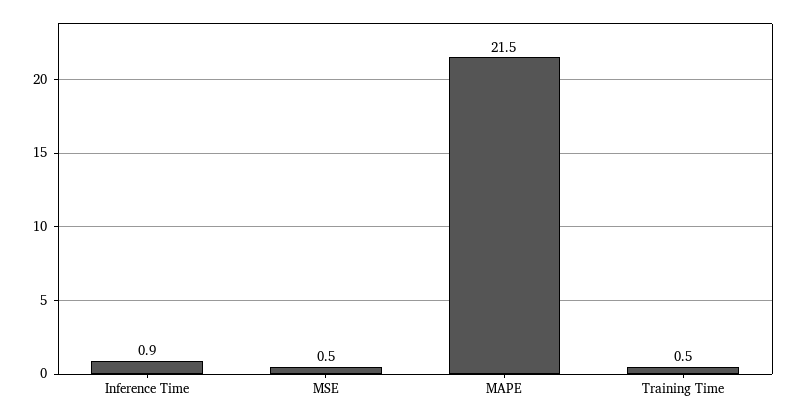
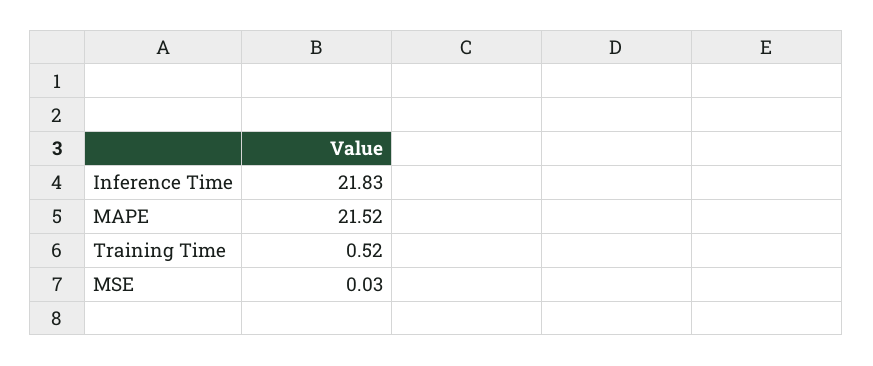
Inference Time: 0.9 -> 21.83
MSE: 0.5 -> 0.03

